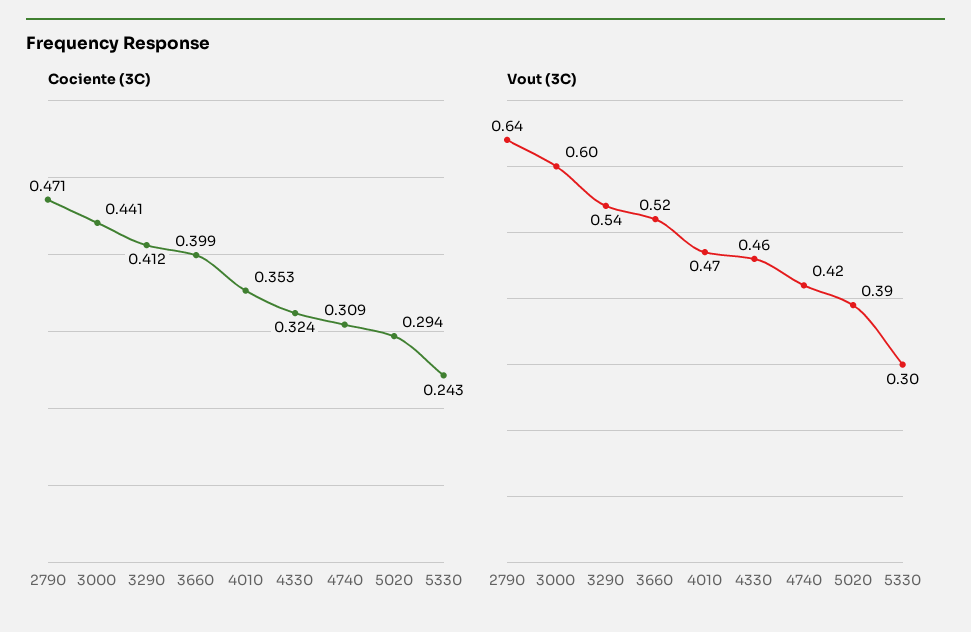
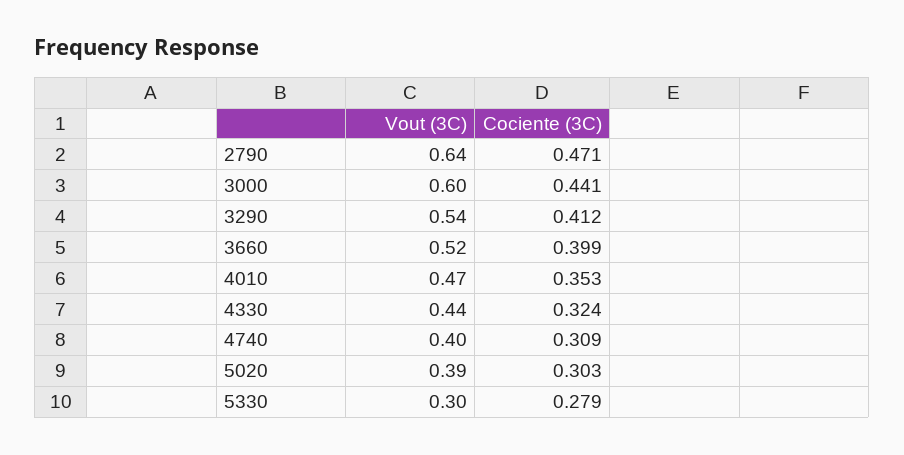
Cociente (3C), 5020: 0.294 -> 0.303
Cociente (3C), 5330: 0.243 -> 0.279
Vout (3C), 4330: 0.46 -> 0.44
Vout (3C), 4740: 0.42 -> 0.4

